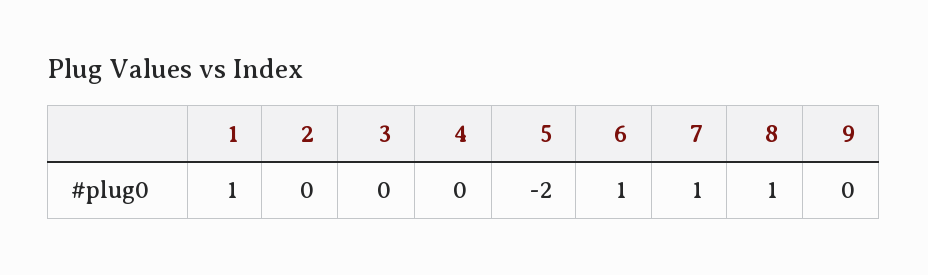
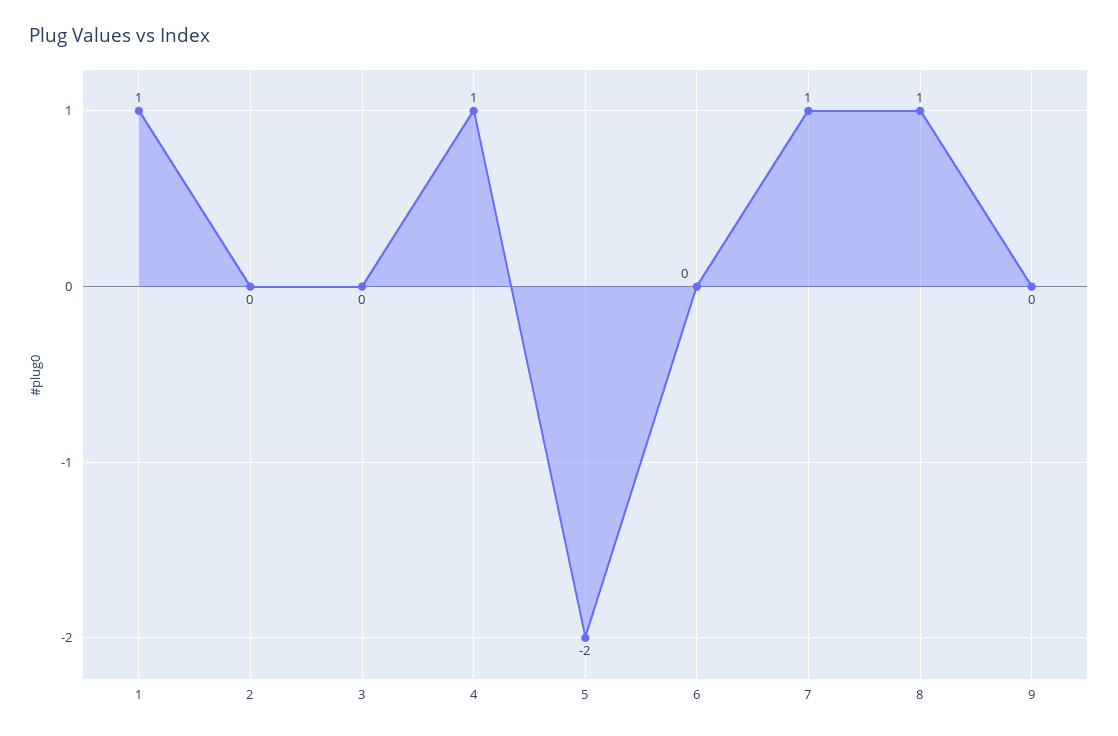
4: 0 -> 1
6: 1 -> 0

